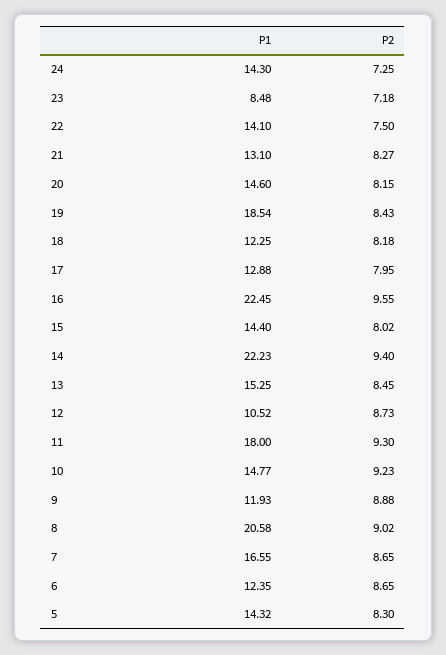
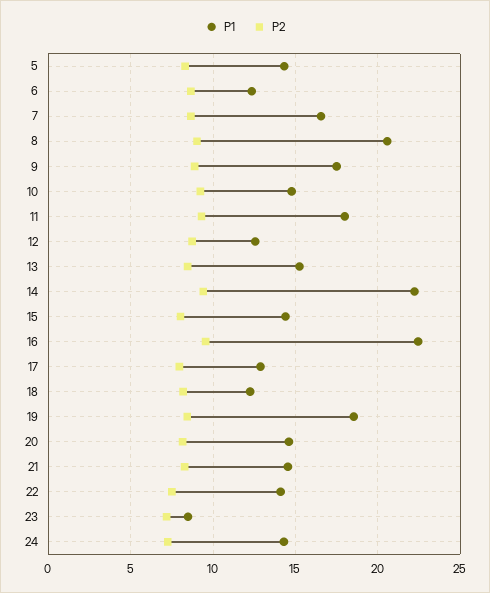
P1, 21: 13.1 -> 14.5
P1, 12: 10.52 -> 12.5
P1, 9: 11.93 -> 17.5

